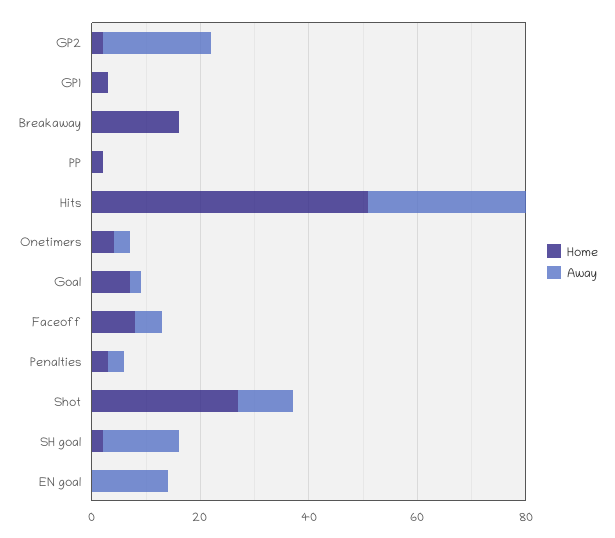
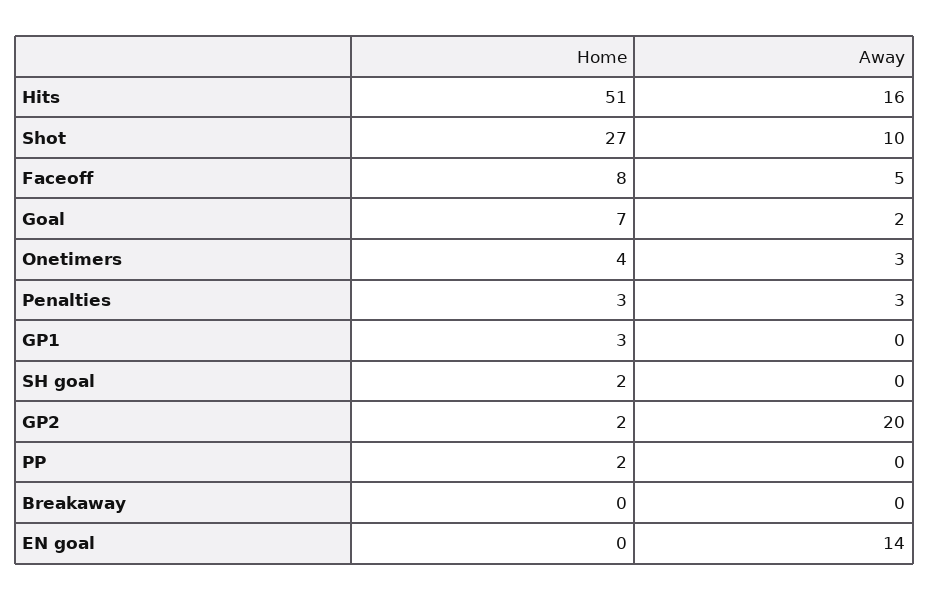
Home, Breakaway: 15 -> 0
Away, Hits: 30 -> 16
Away, SH goal: 15 -> 0

